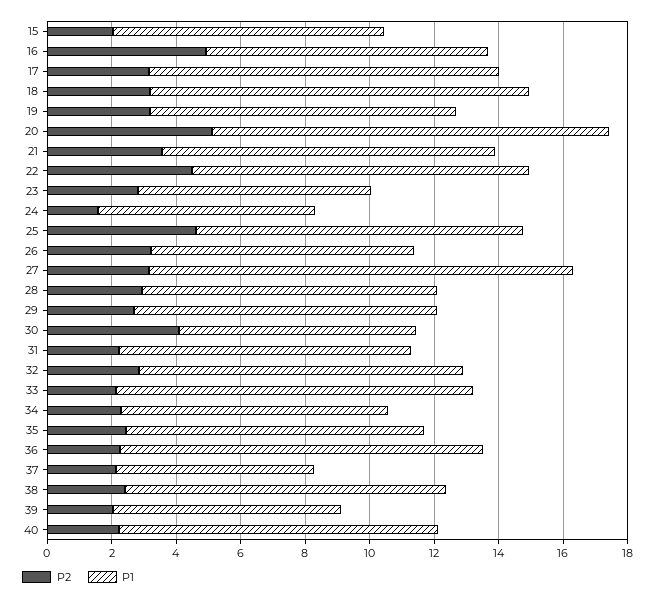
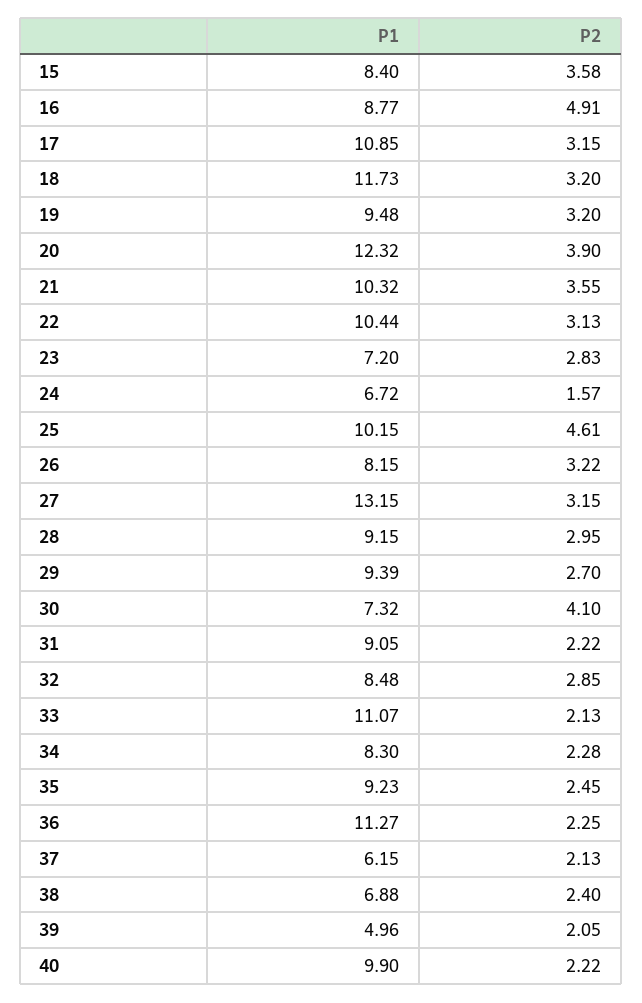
P2, 15: 2 -> 3.58
P2, 20: 5 -> 3.9
P2, 22: 4.5 -> 3.13
P1, 32: 10 -> 8.48
P1, 38: 10 -> 6.88
P1, 39: 7 -> 4.96

